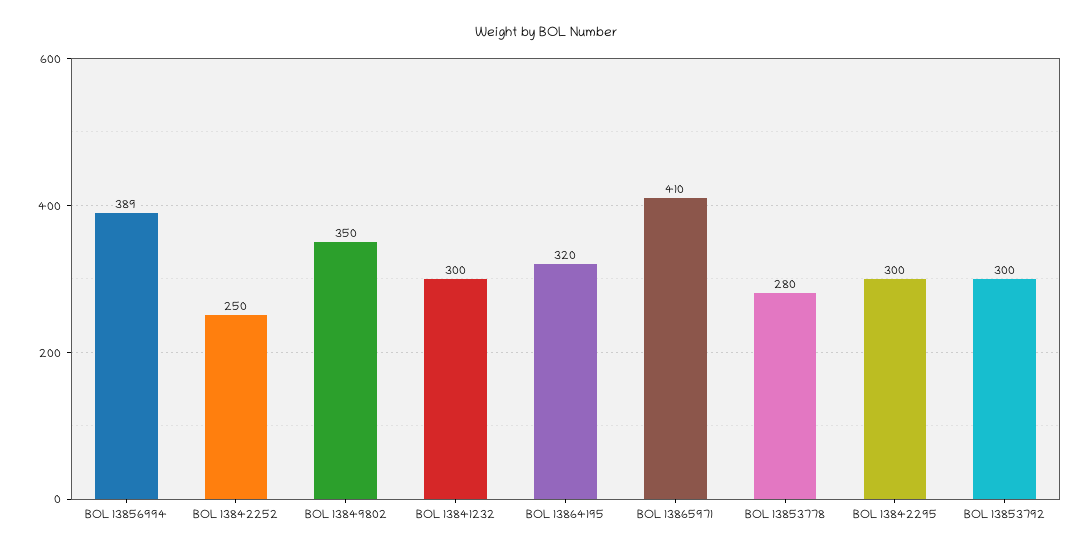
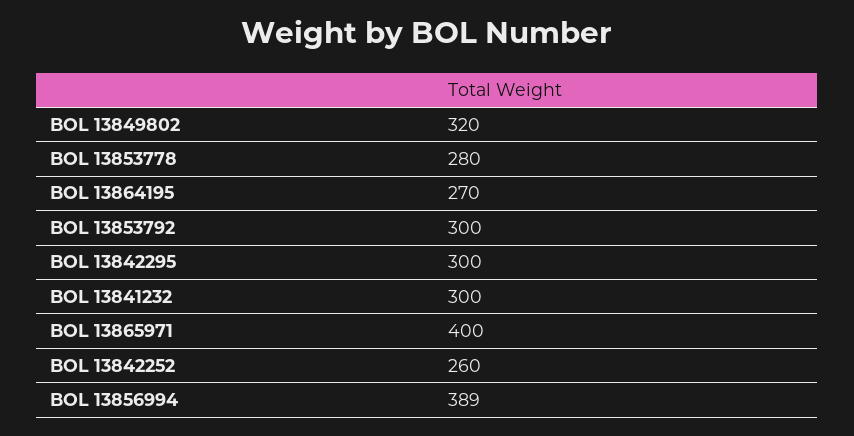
BOL 13842252: 250 -> 260
BOL 13849802: 350 -> 320
BOL 13864195: 320 -> 270
BOL 13865971: 410 -> 400

